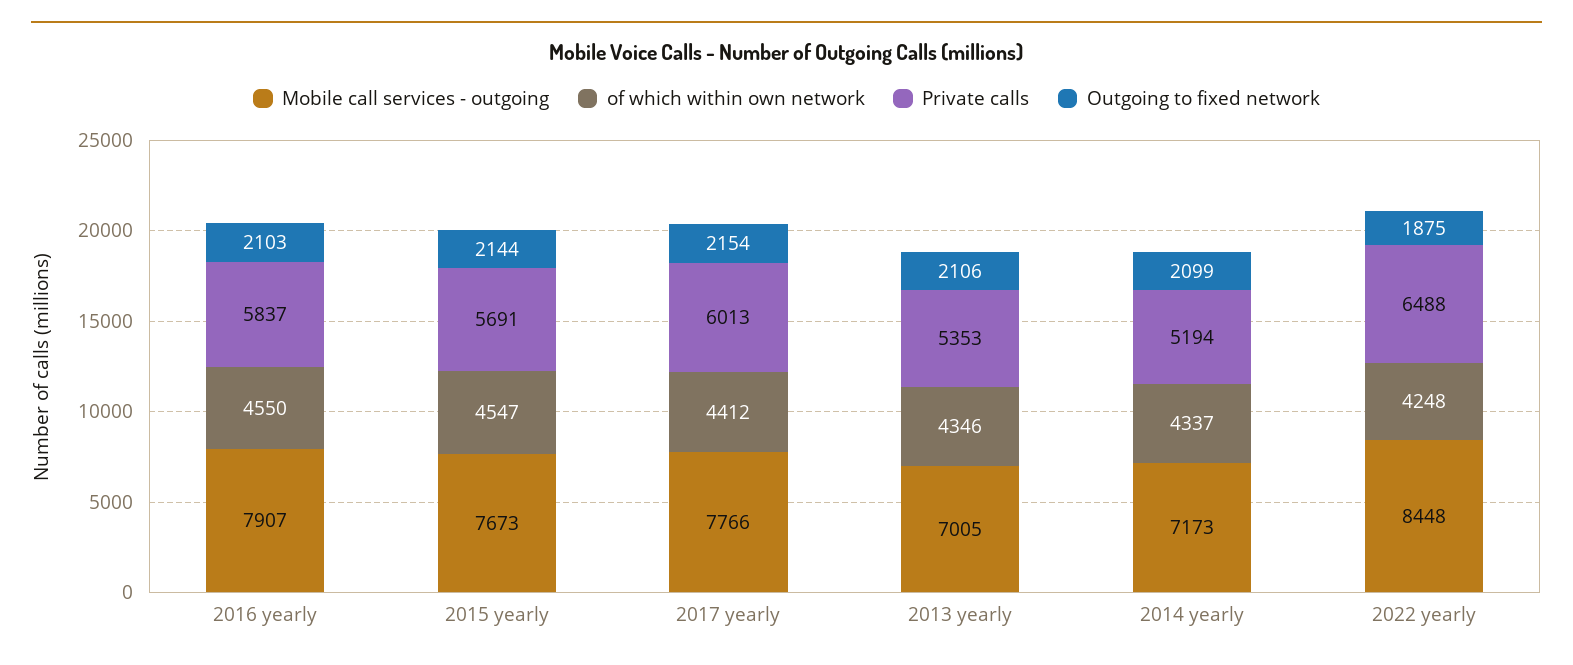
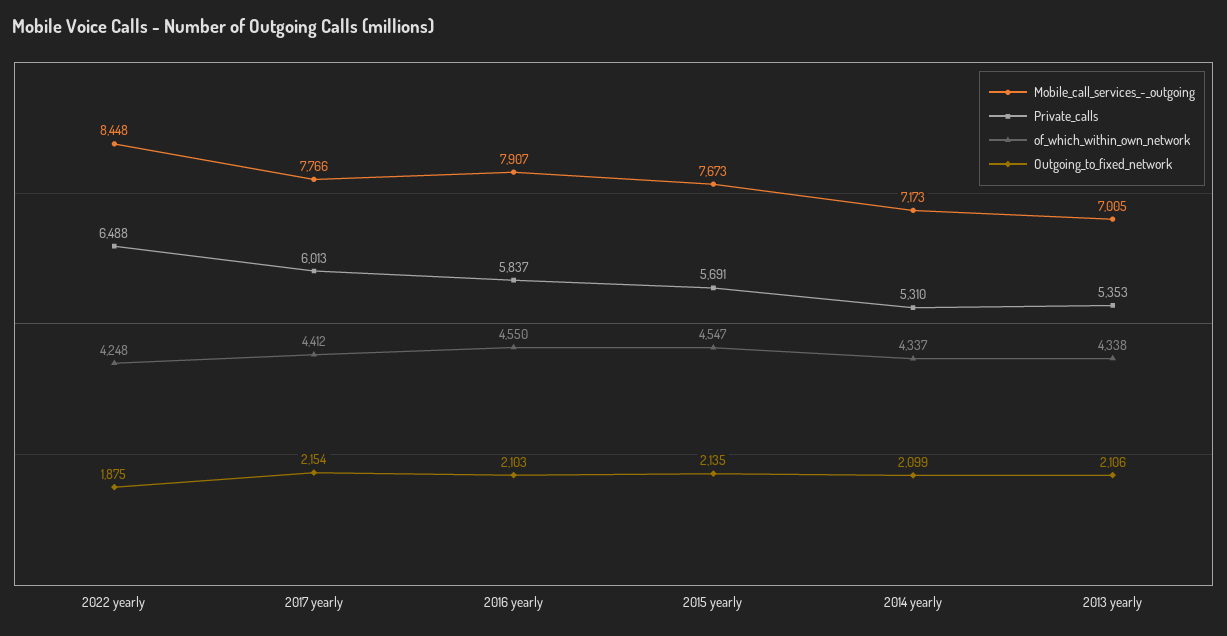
Outgoing to fixed network, 2015 yearly: 2144 -> 2135
of which within own network, 2013 yearly: 4346 -> 4338
Private calls, 2014 yearly: 5194 -> 5310

